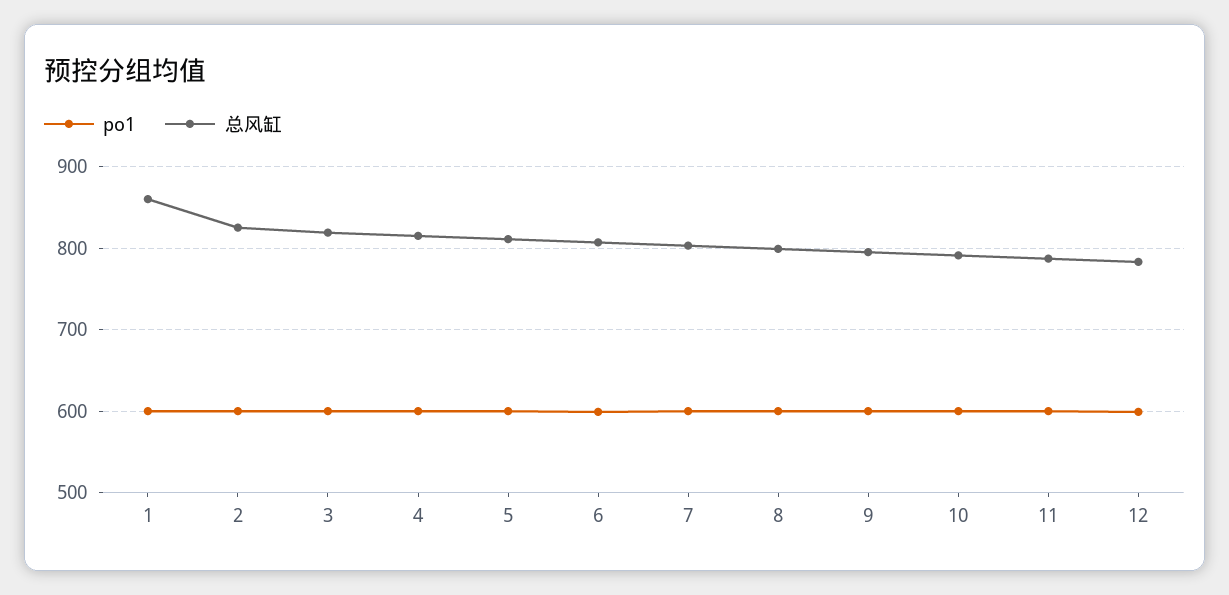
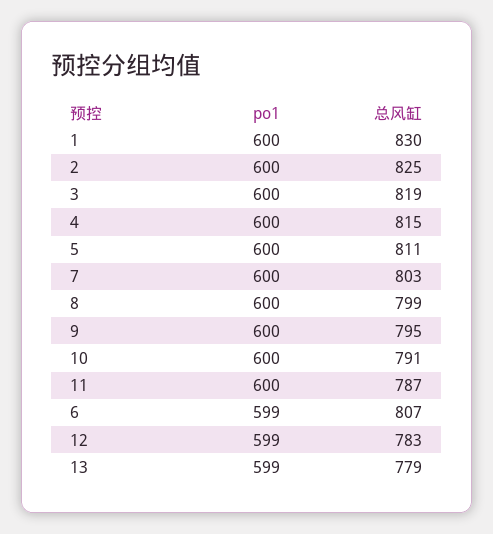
总风缸, 1: 860 -> 830
po1, 13: none -> 599
总风缸, 13: none -> 779

